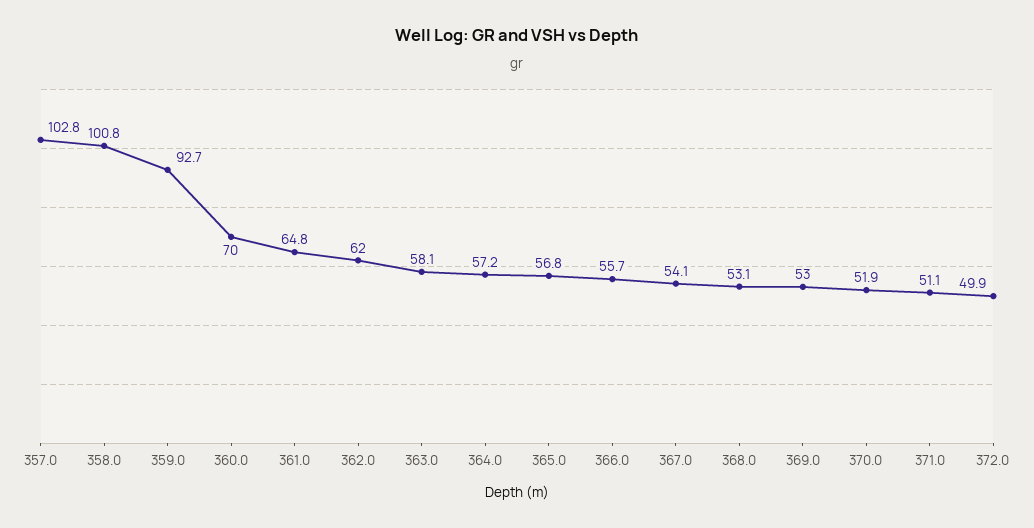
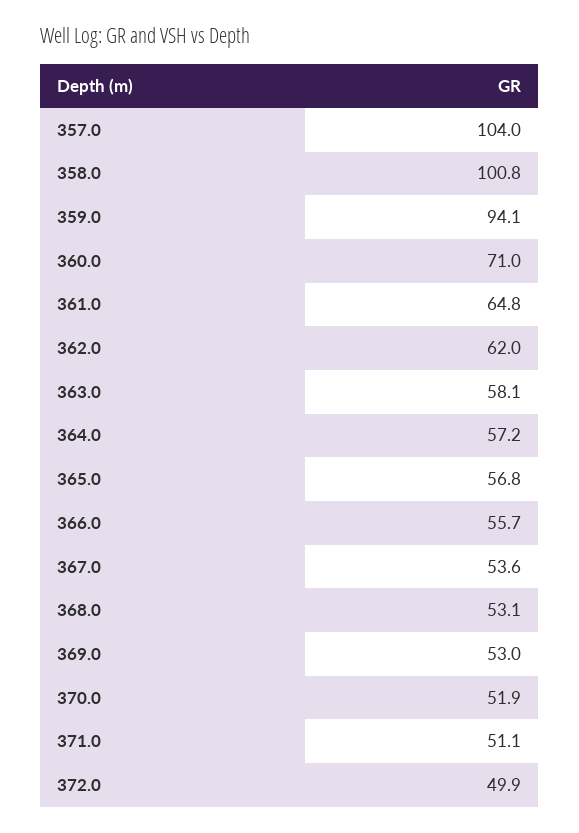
357.0: 102.8 -> 104
359.0: 92.7 -> 94.1
360.0: 70 -> 71
367.0: 54.1 -> 53.6

